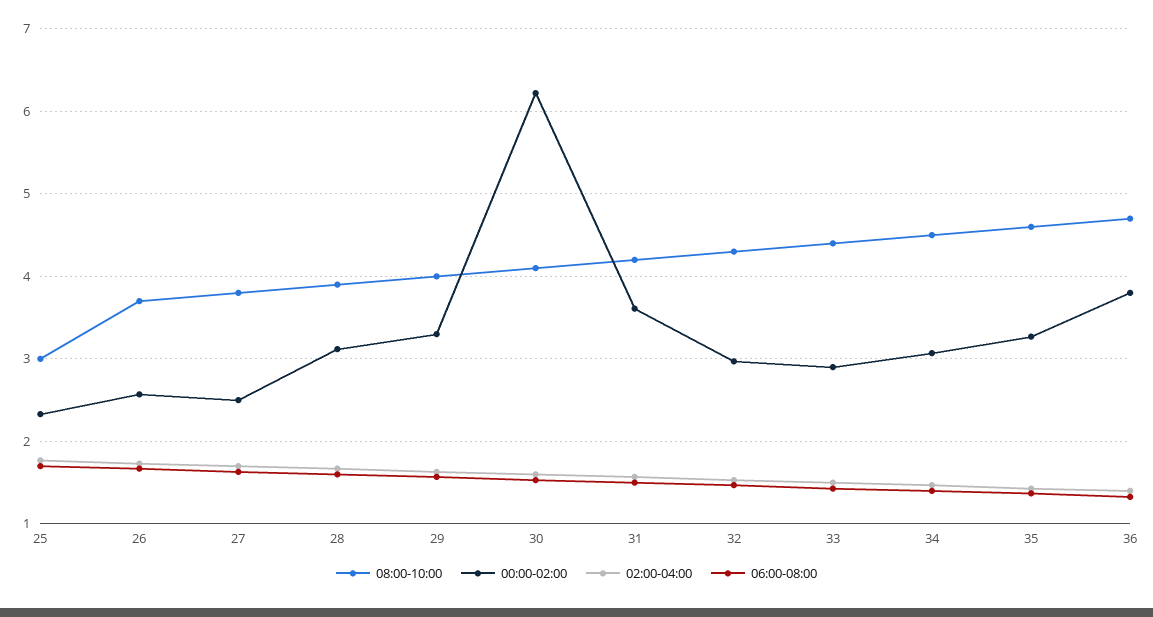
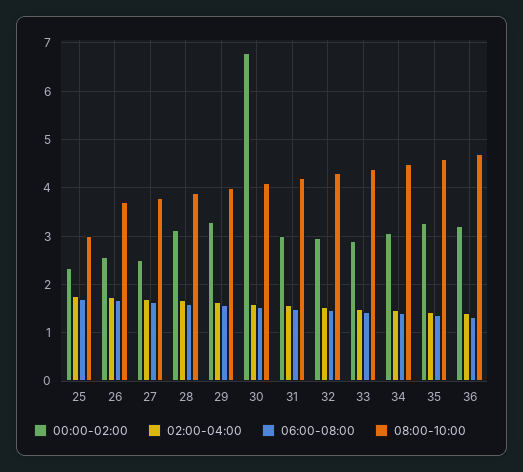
00:00-02:00, 30: 6.2 -> 6.8
00:00-02:00, 31: 3.6 -> 3
00:00-02:00, 36: 3.8 -> 3.2

